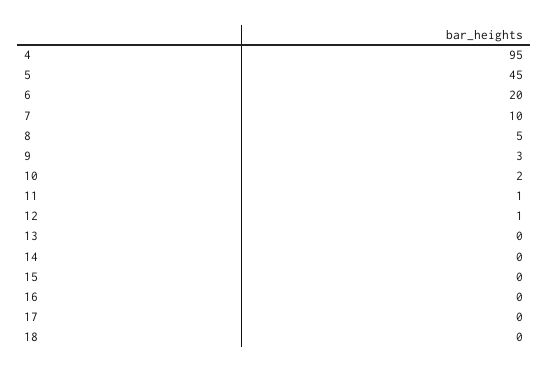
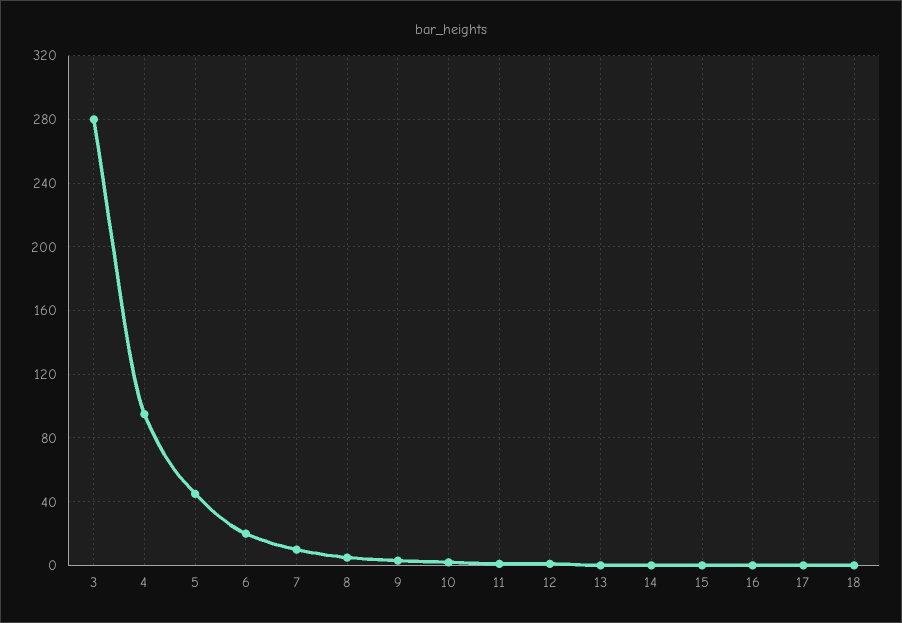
3: none -> 280

